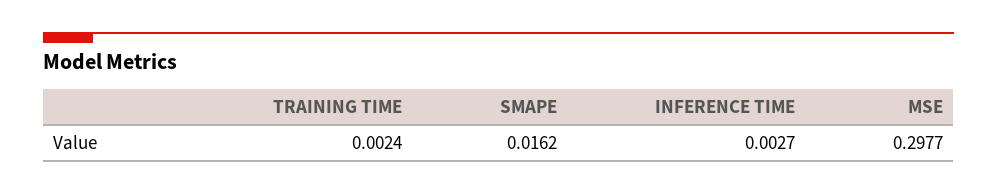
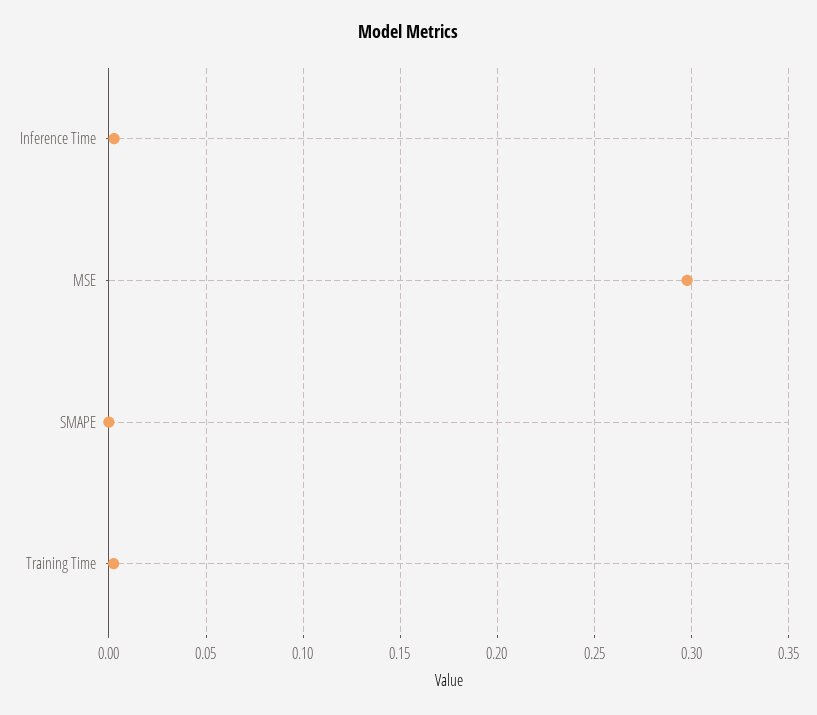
SMAPE: 0.0162 -> 0

